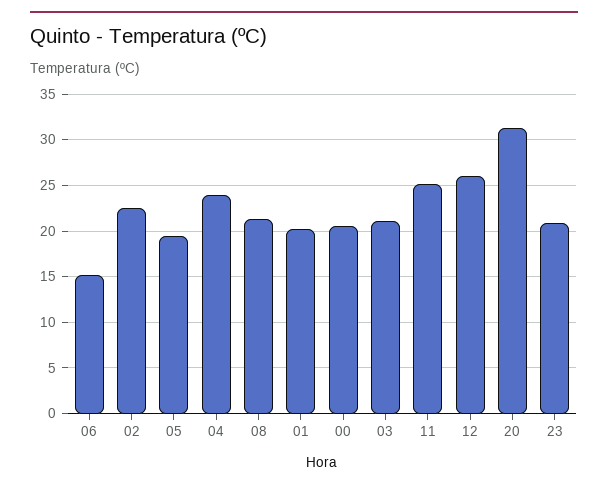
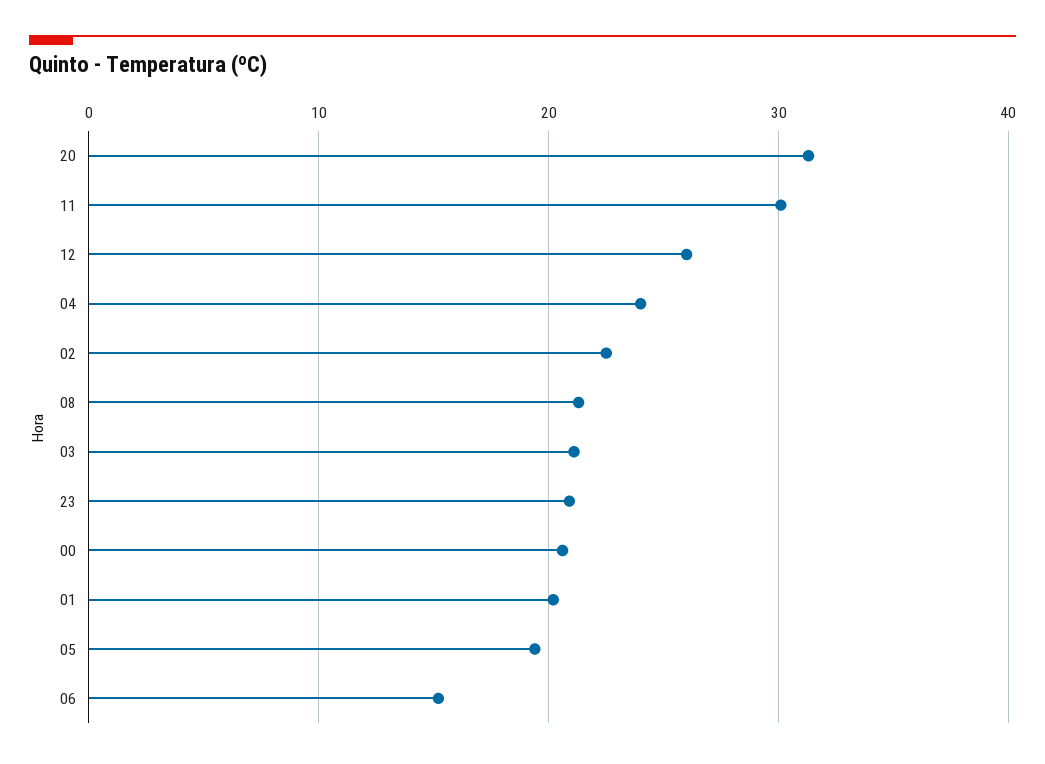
11: 25 -> 30

